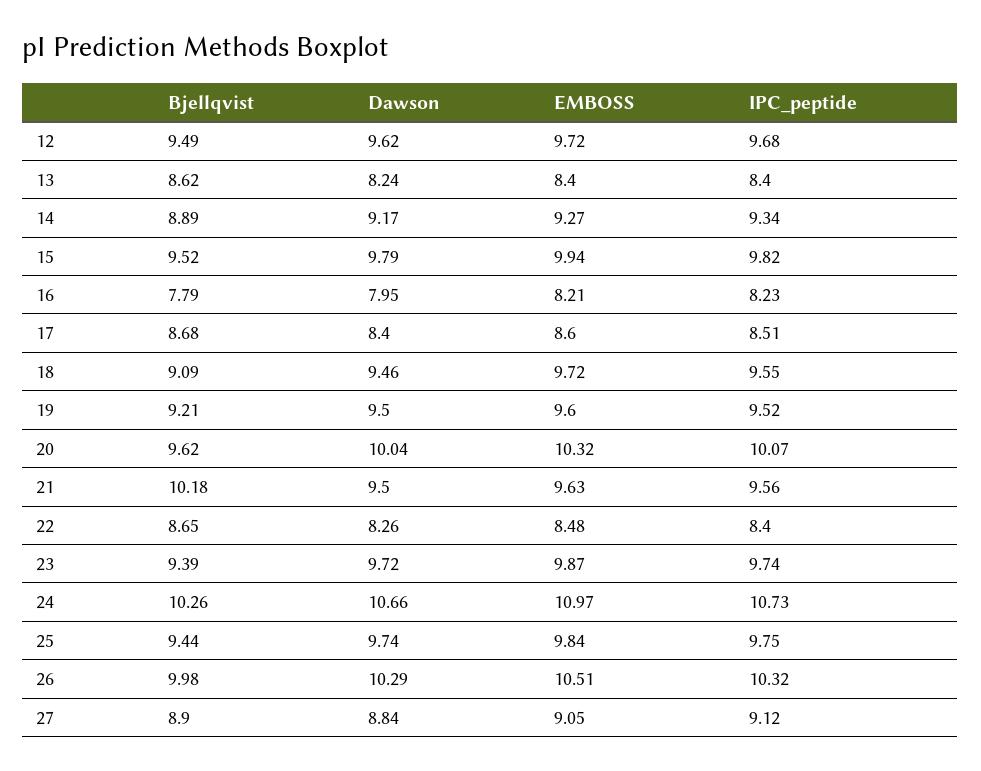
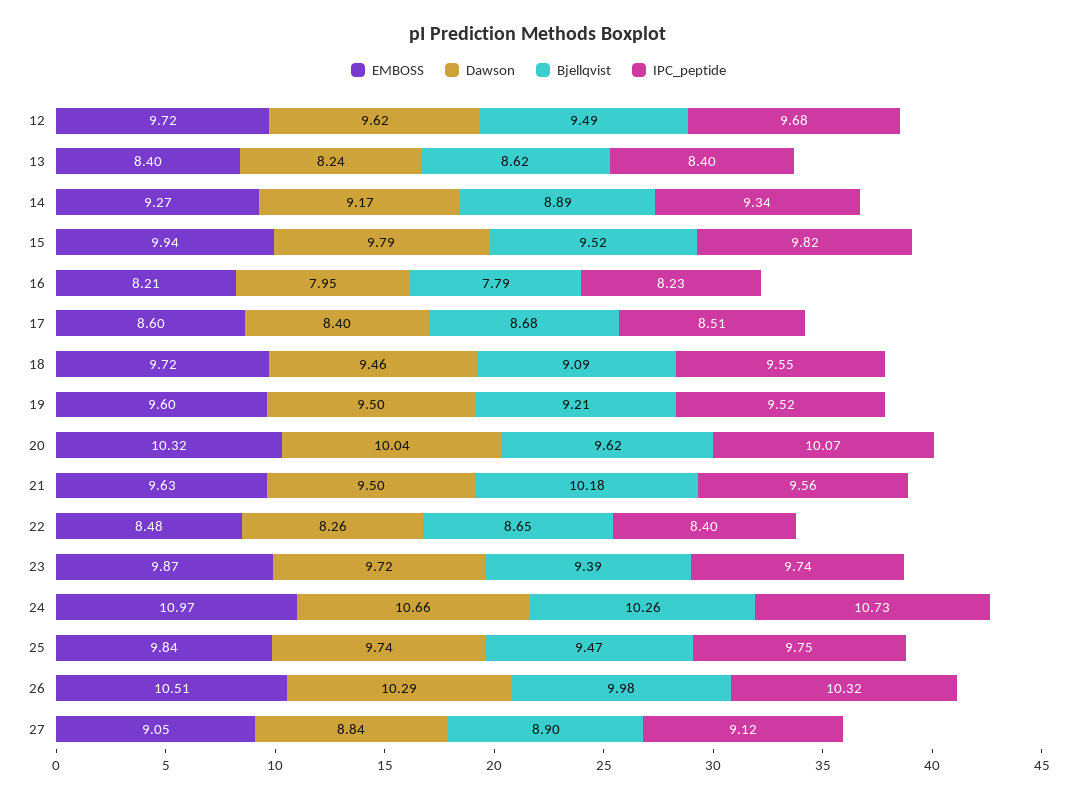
Bjellqvist, 25: 9.44 -> 9.47

